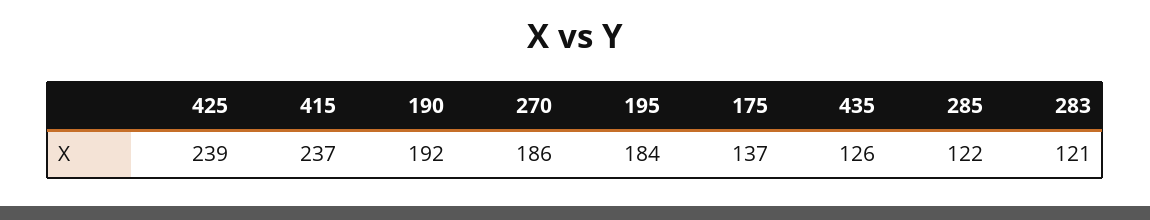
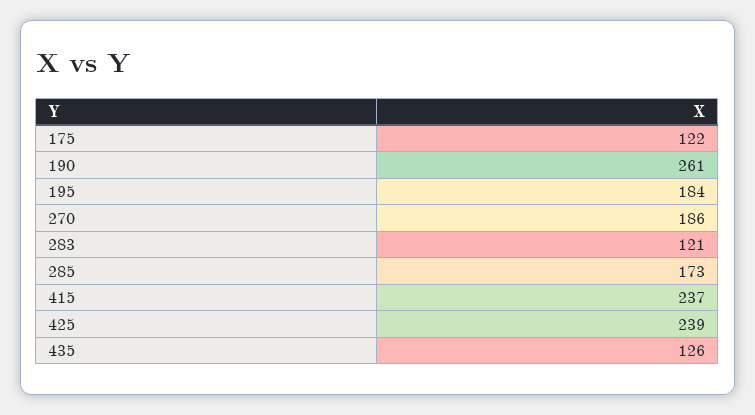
190: 192 -> 261
175: 137 -> 122
285: 122 -> 173

